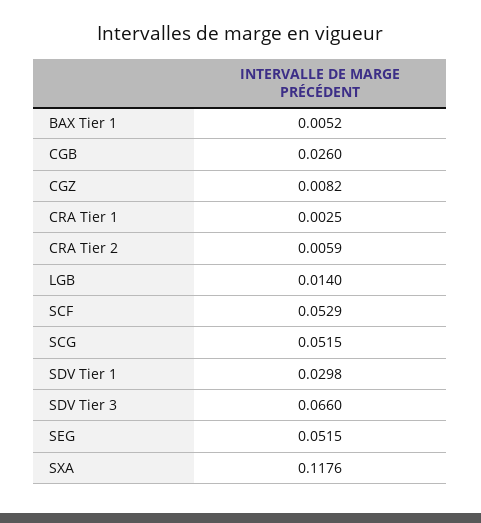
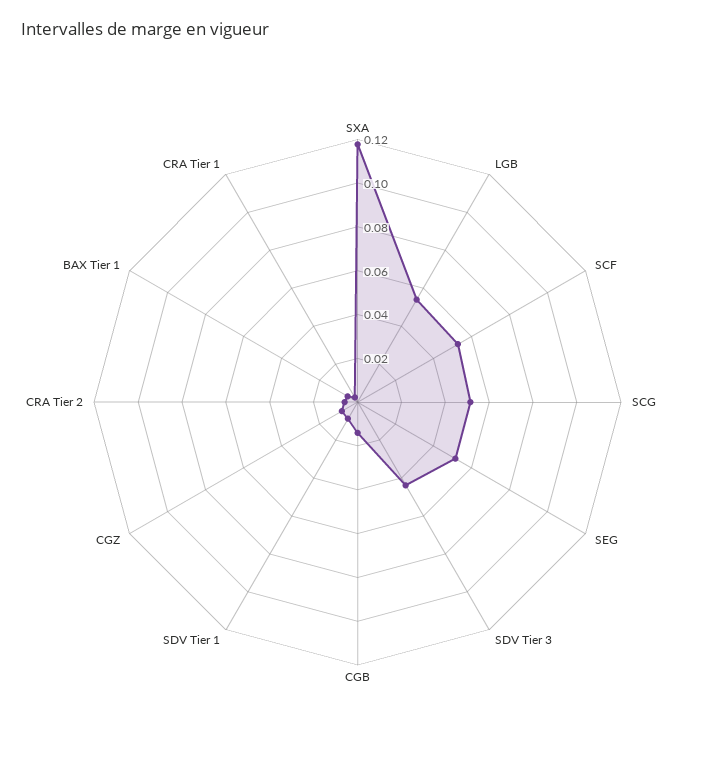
CGB: 0.026 -> 0.015
LGB: 0.014 -> 0.055
SDV Tier 1: 0.0298 -> 0.01
SDV Tier 3: 0.066 -> 0.045

